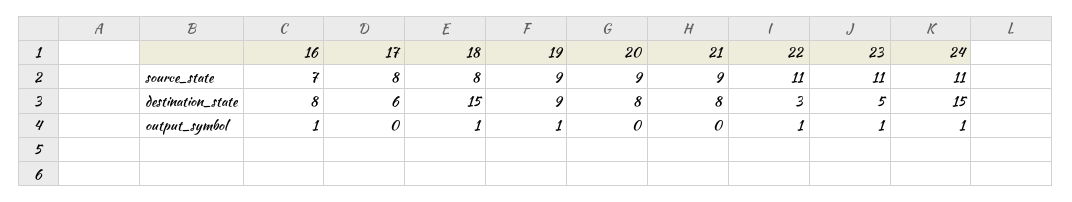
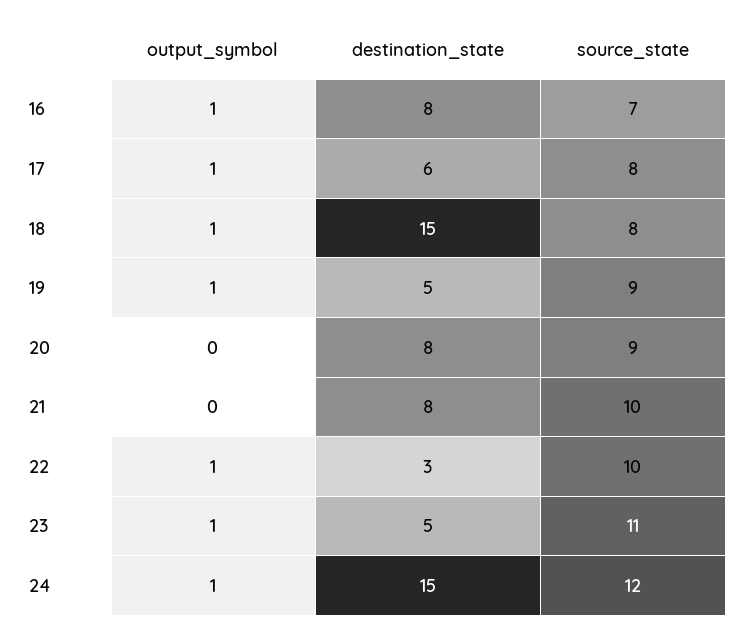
21, source_state: 9 -> 10
22, source_state: 11 -> 10
24, source_state: 11 -> 12
19, destination_state: 9 -> 5
17, output_symbol: 0 -> 1

